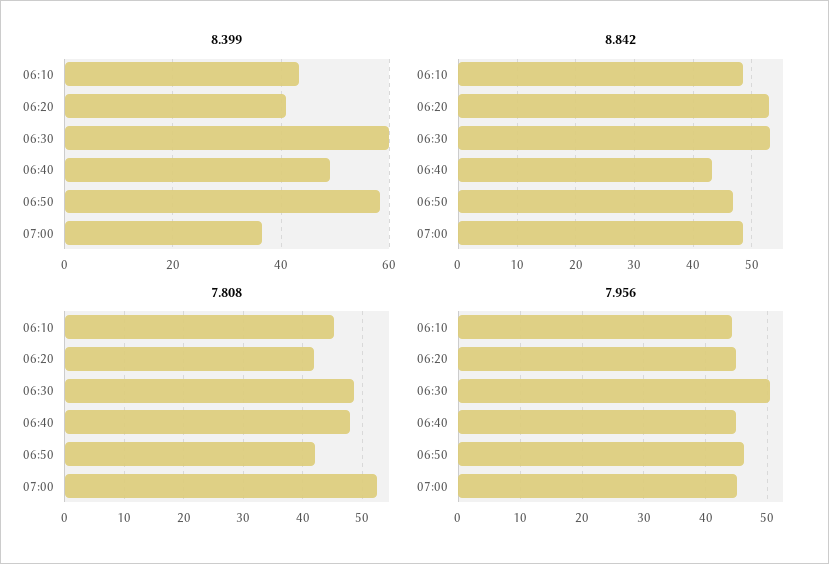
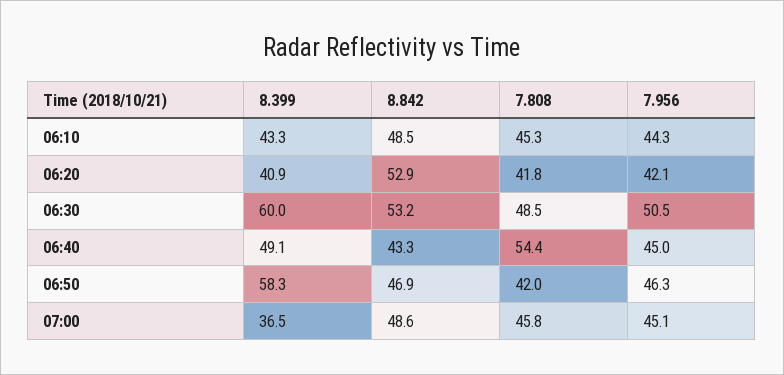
7.808, 06:40: 48 -> 54.4
7.808, 07:00: 52 -> 45.8
7.956, 06:20: 45 -> 42.1

